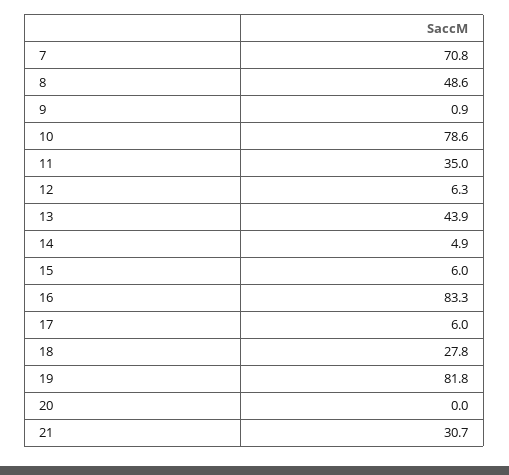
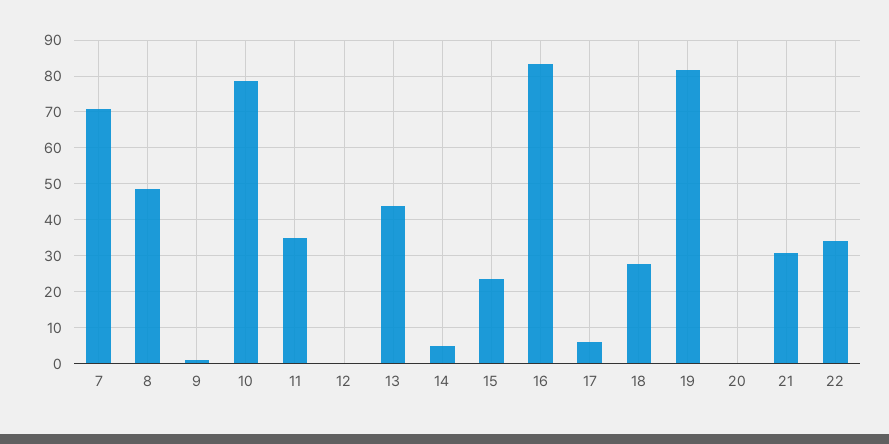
12: 6.3 -> 0
15: 6 -> 24
22: none -> 34

